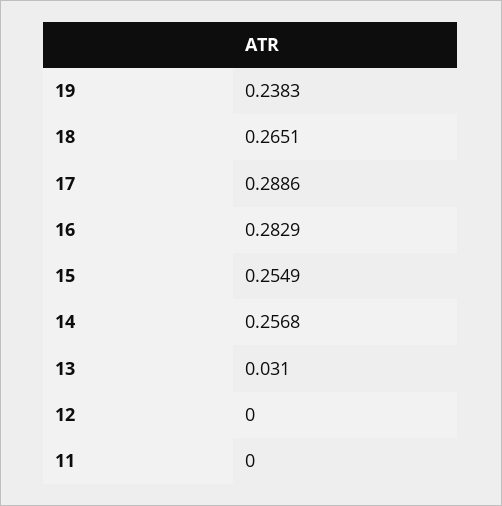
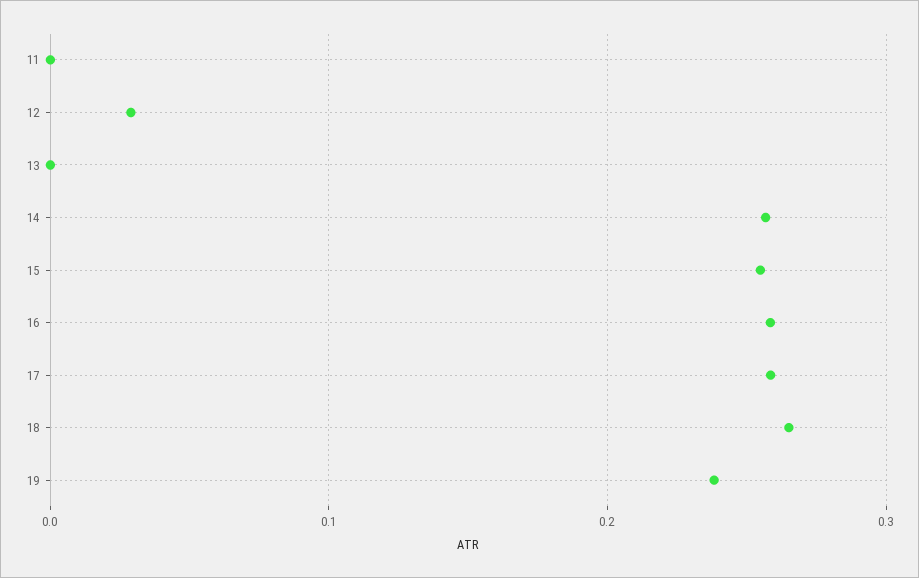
17: 0.2886 -> 0.26
16: 0.2829 -> 0.26
13: 0.031 -> 0
12: 0 -> 0.03

